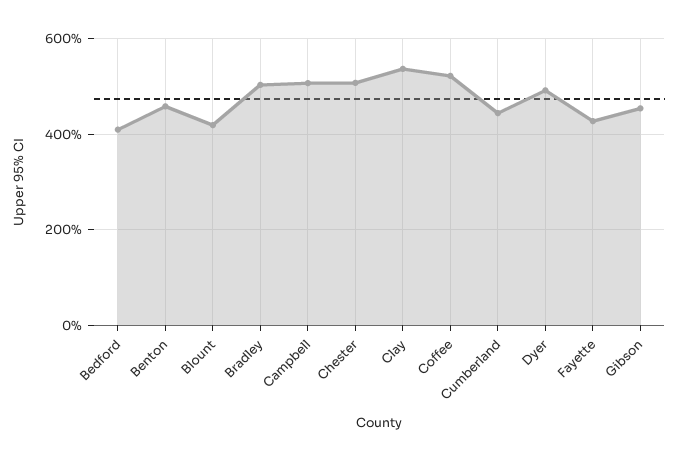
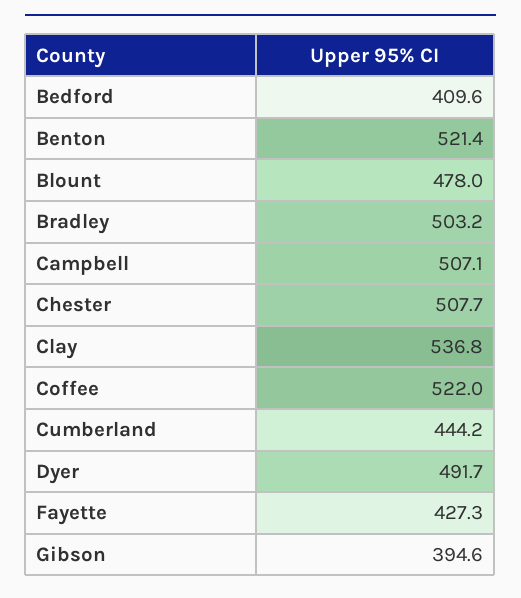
Benton: 460 -> 521.4
Blount: 420 -> 478
Gibson: 460 -> 394.6

